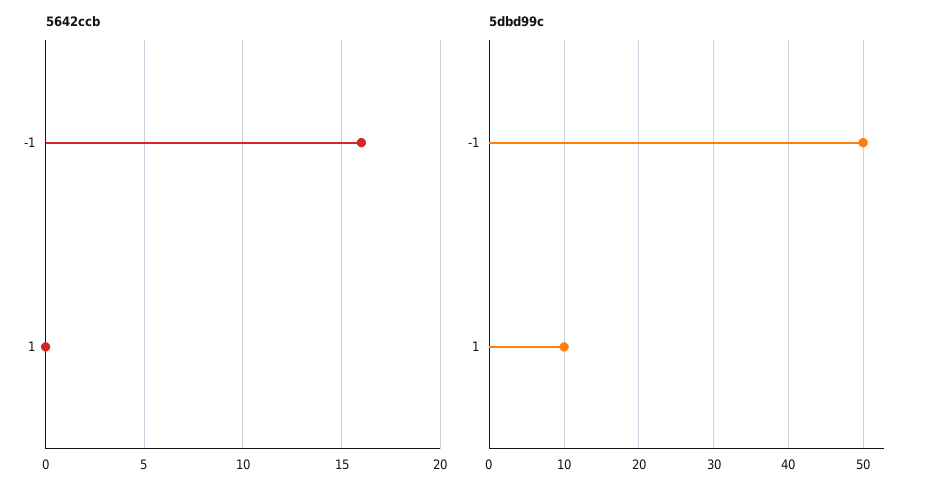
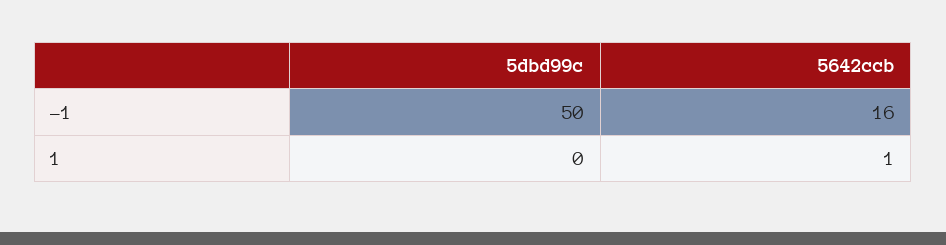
5642ccb, 1: 0 -> 1
5dbd99c, 1: 10 -> 0

